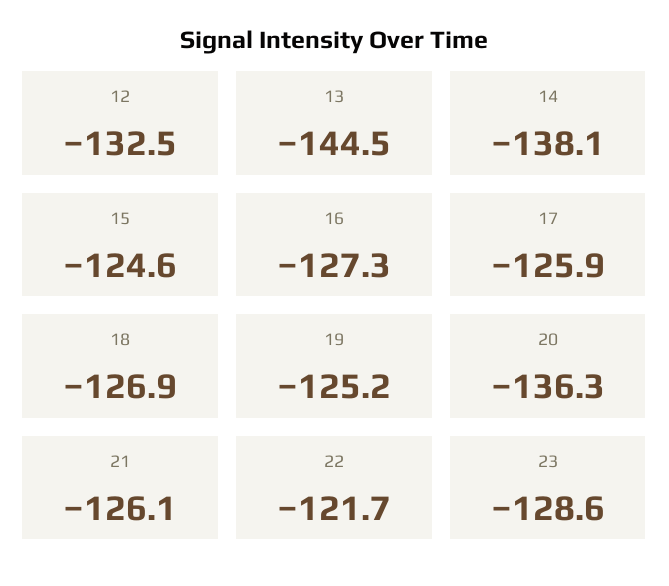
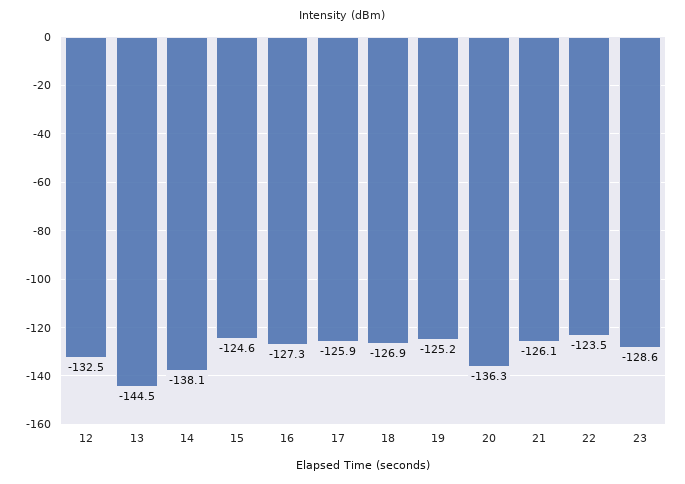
22: -121.7 -> -123.5

